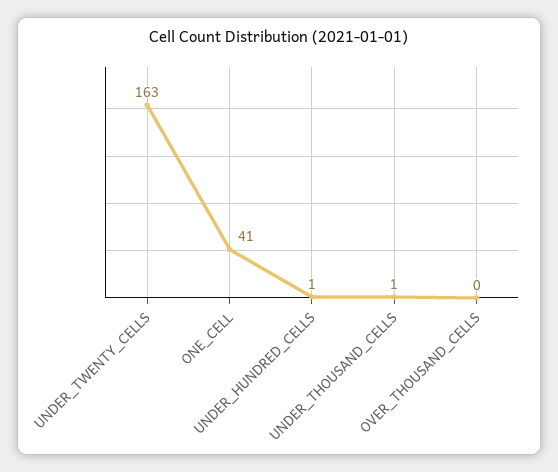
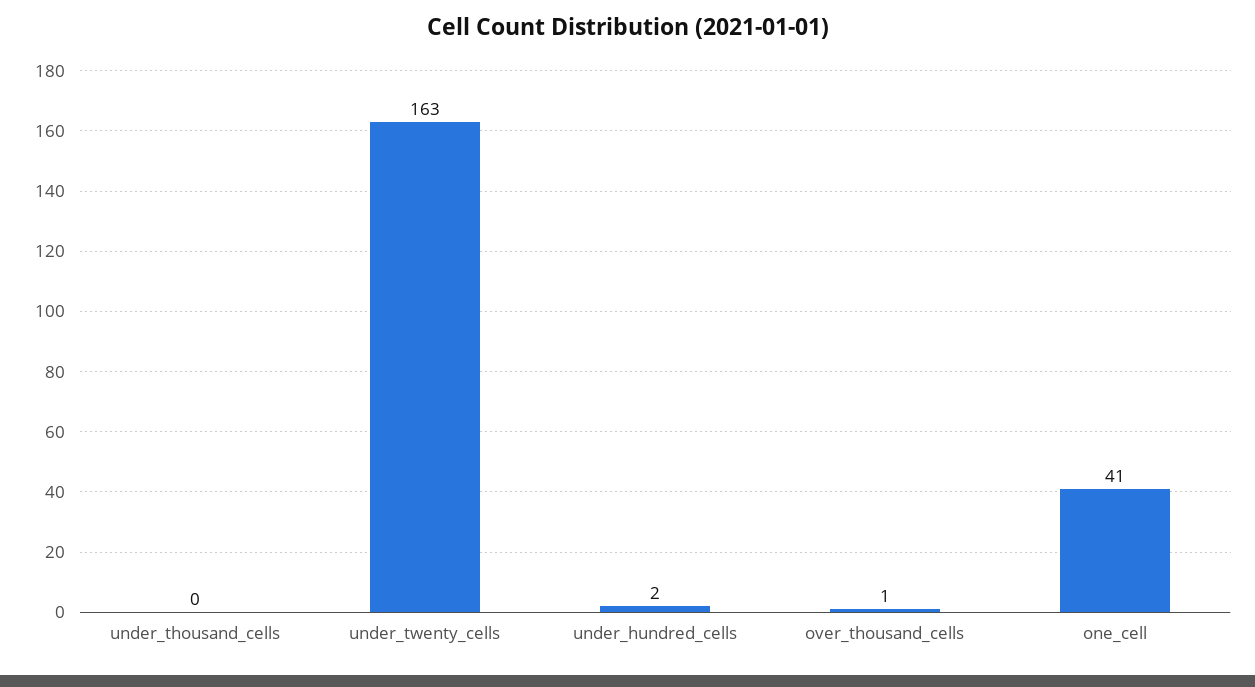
UNDER_HUNDRED_CELLS: 1 -> 2
UNDER_THOUSAND_CELLS: 1 -> 0
OVER_THOUSAND_CELLS: 0 -> 1

